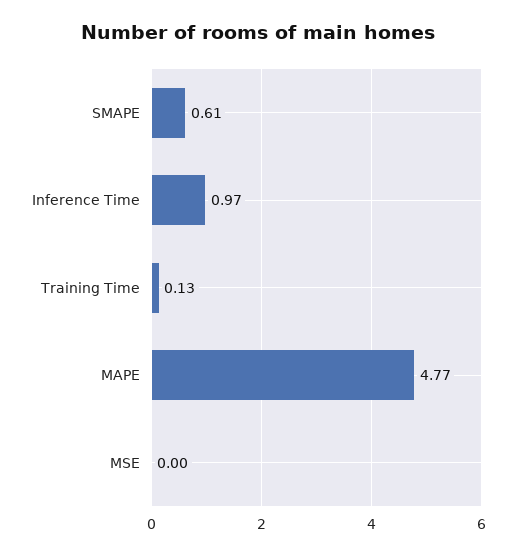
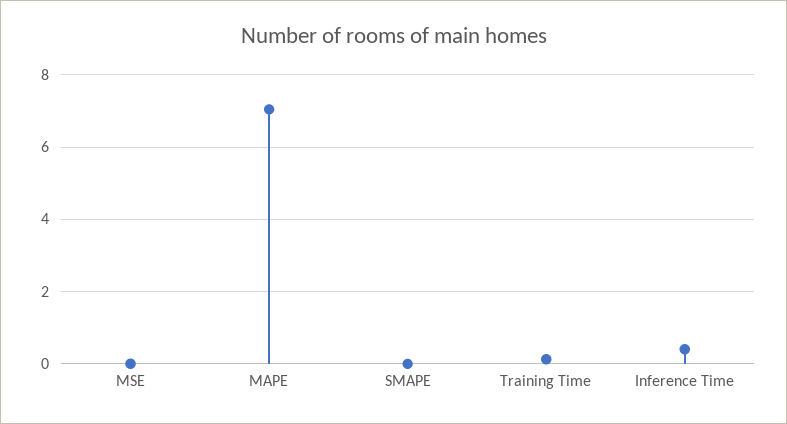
SMAPE: 0.61 -> 0
Inference Time: 0.97 -> 0.4
MAPE: 4.77 -> 7

